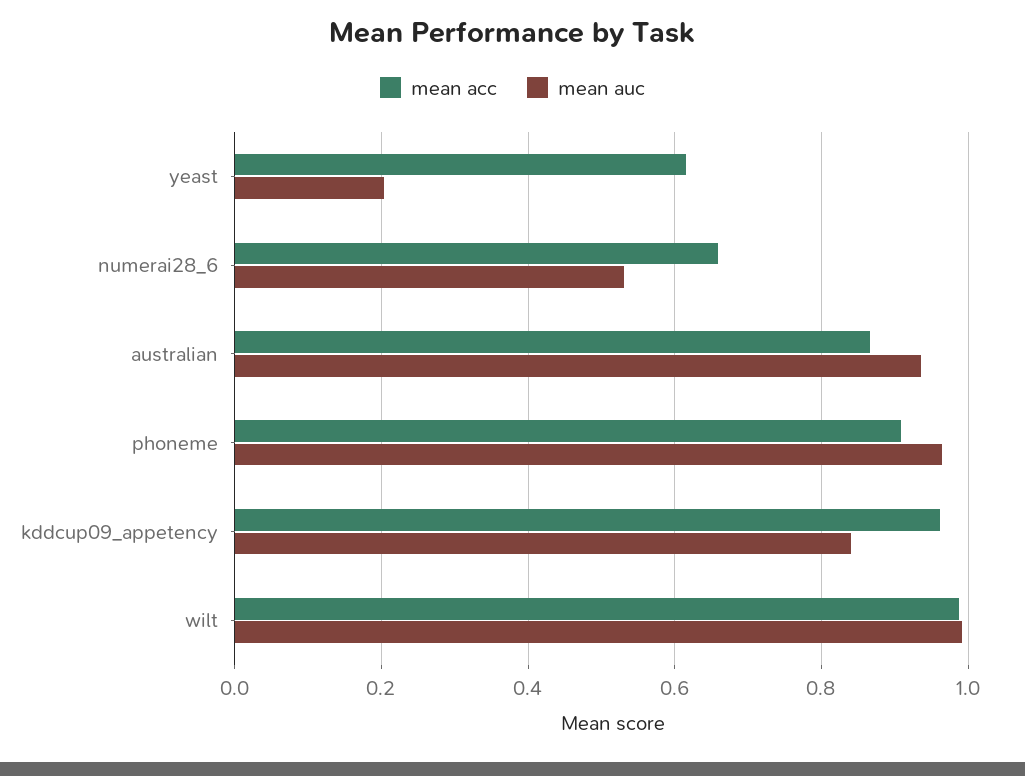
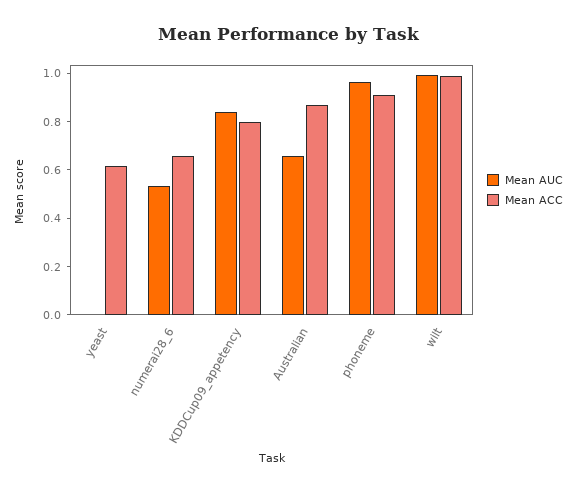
mean auc, yeast: 0.2 -> 0
mean auc, australian: 0.94 -> 0.65
mean acc, kddcup09_appetency: 0.96 -> 0.8

